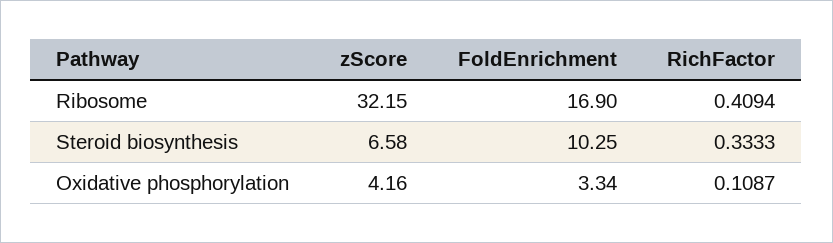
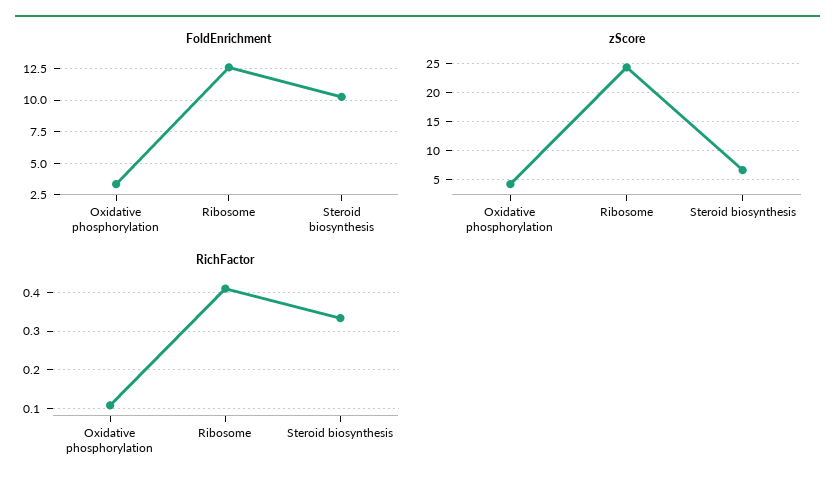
zScore, Ribosome: 32.15 -> 25
FoldEnrichment, Ribosome: 16.9 -> 12.5

